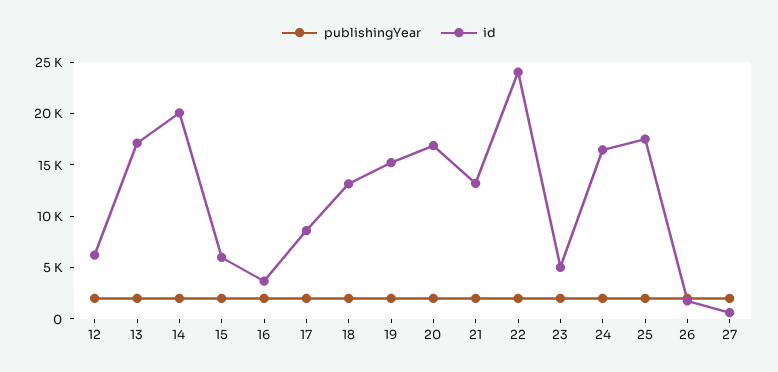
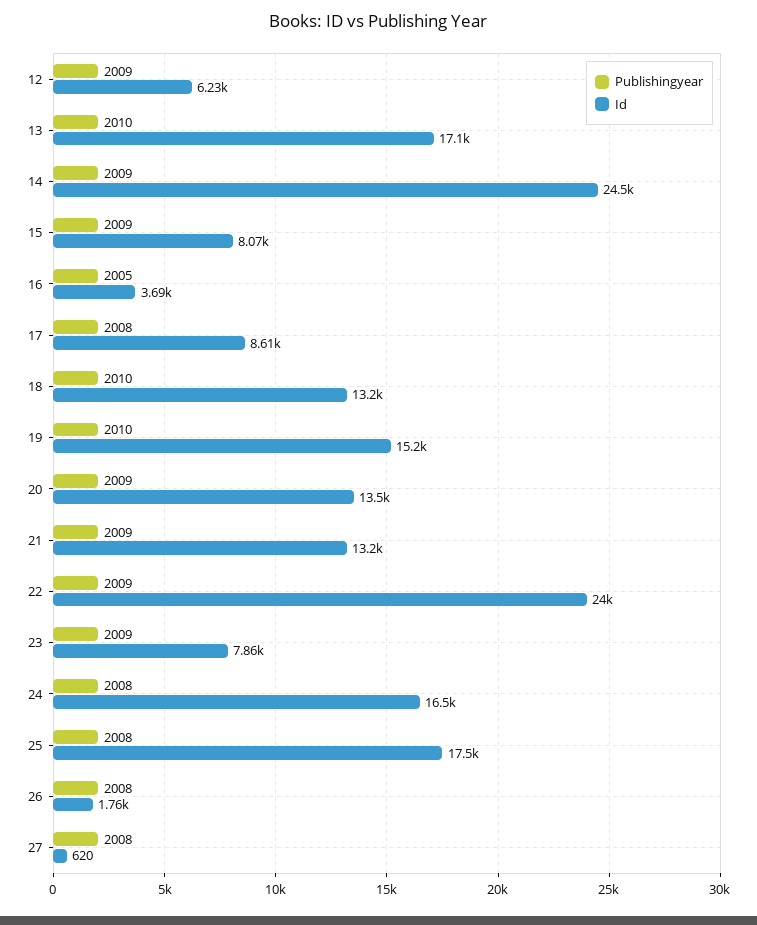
id, 14: 20000 -> 24500
id, 15: 6000 -> 8070
id, 20: 17000 -> 13500
id, 23: 5000 -> 7860

